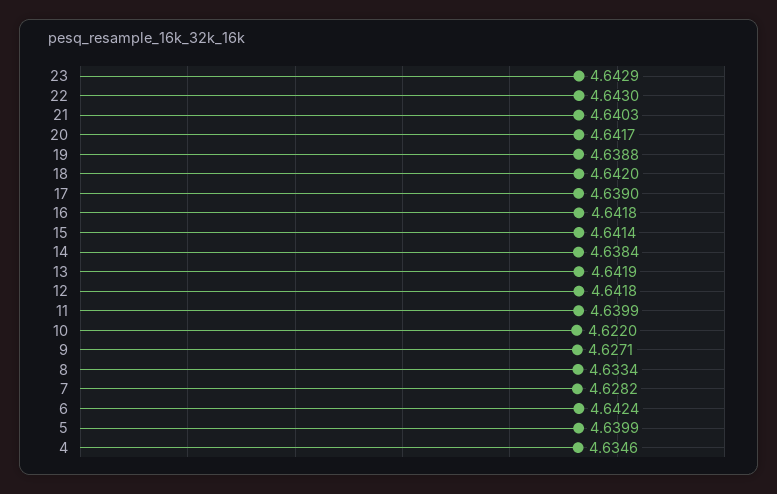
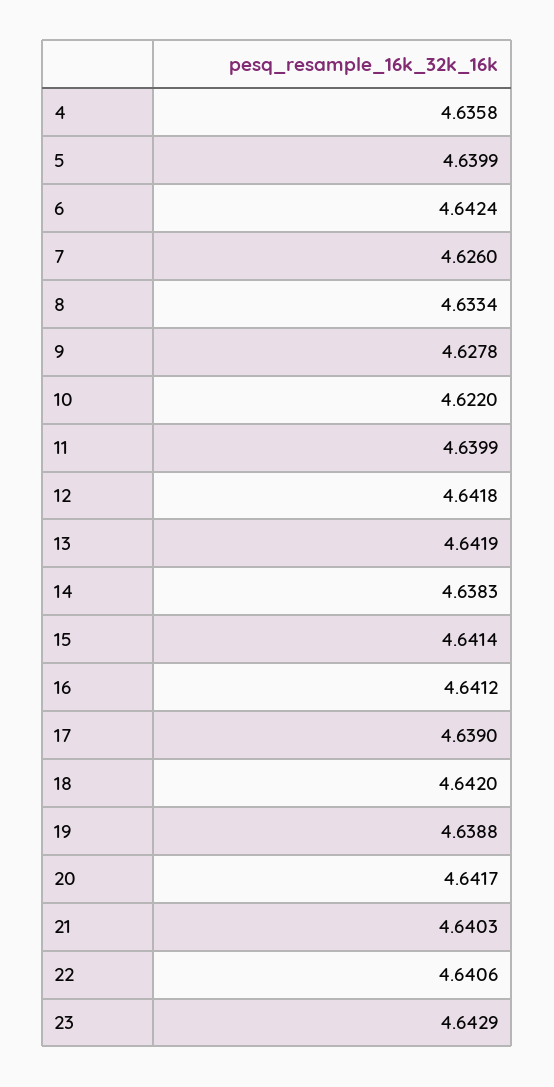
22: 4.643 -> 4.6406
16: 4.6418 -> 4.6412
14: 4.6384 -> 4.6383
9: 4.6271 -> 4.6278
7: 4.6282 -> 4.626
4: 4.6346 -> 4.6358

